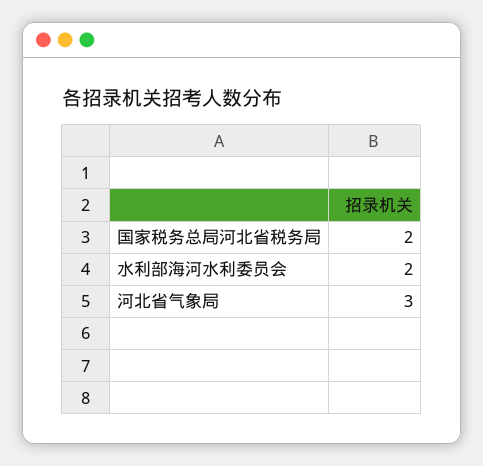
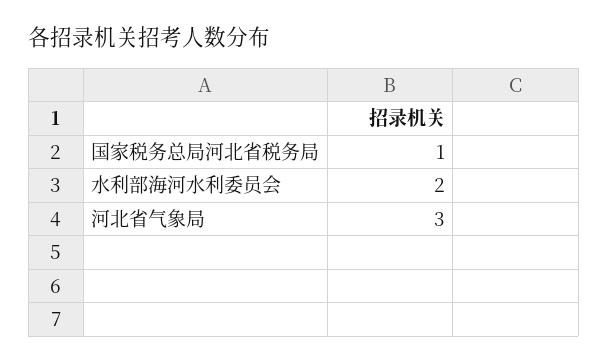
国家税务总局河北省税务局: 2 -> 1

